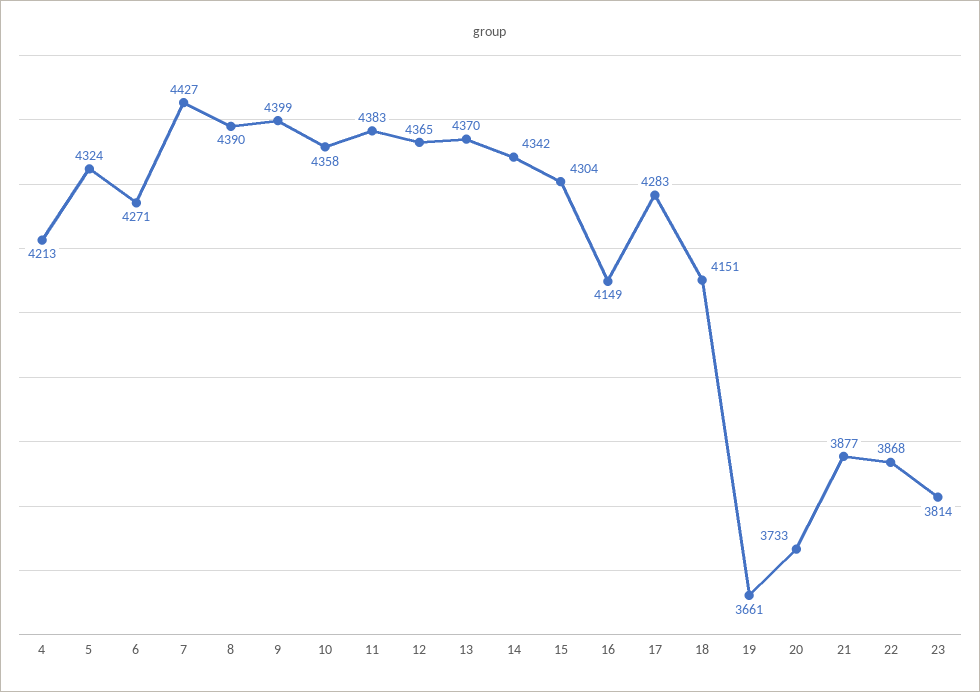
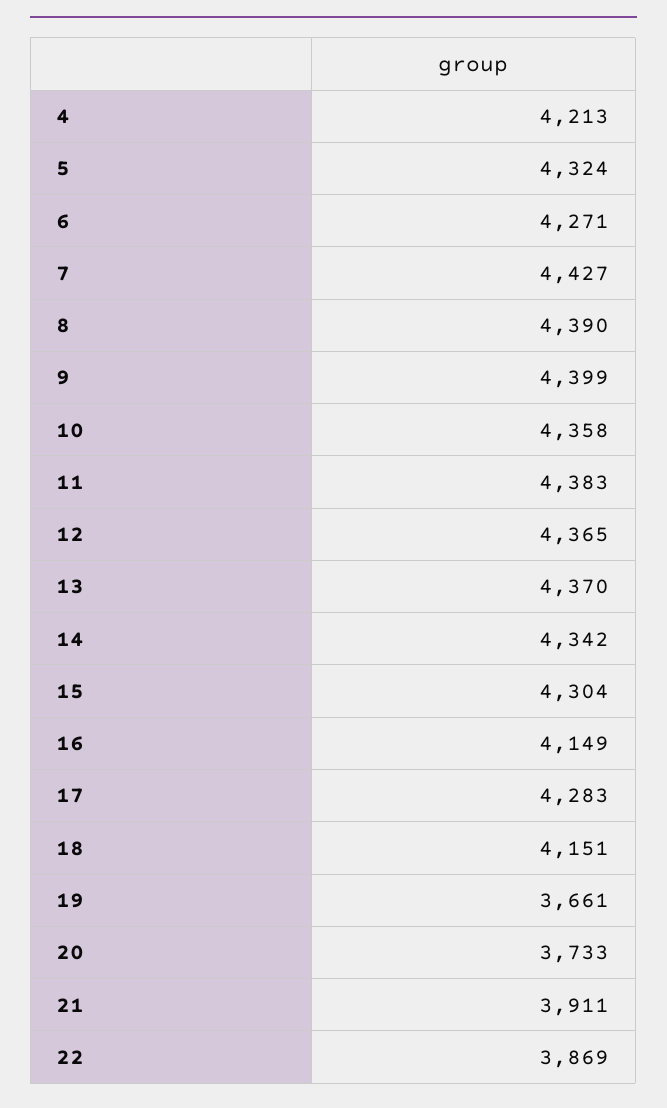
21: 3877 -> 3911
22: 3868 -> 3869
23: 3814 -> none

